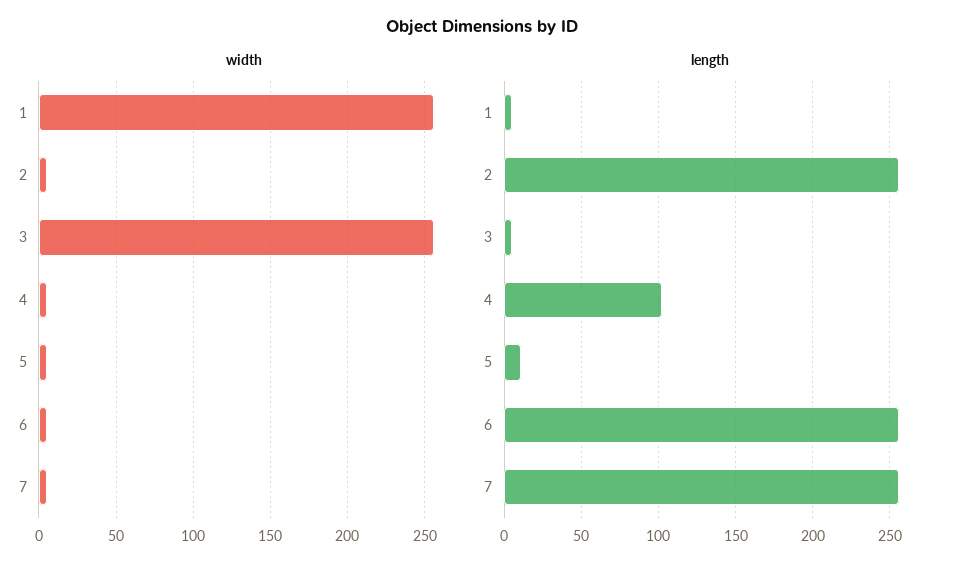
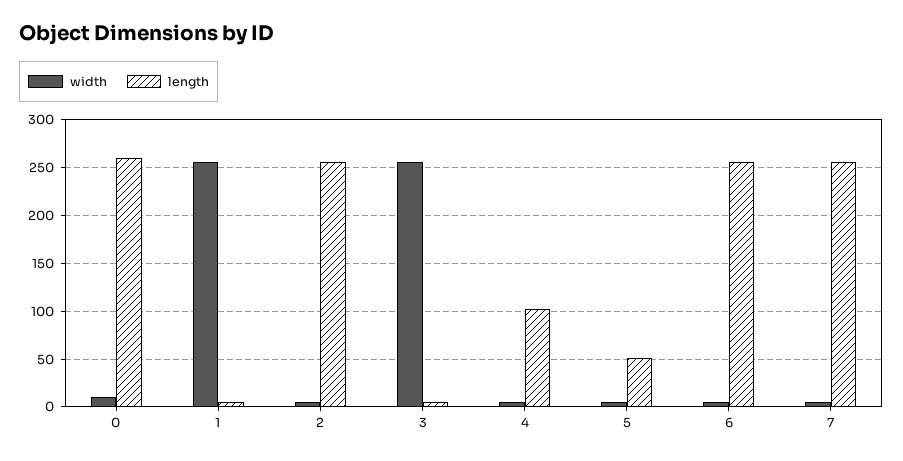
length, 5: 10 -> 50
width, 0: none -> 10
length, 0: none -> 260

